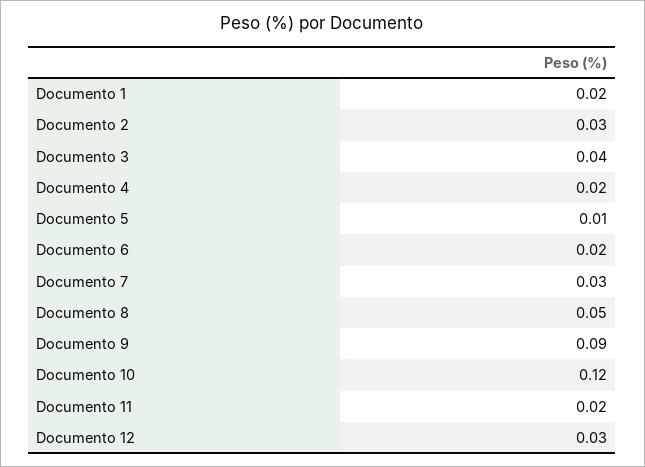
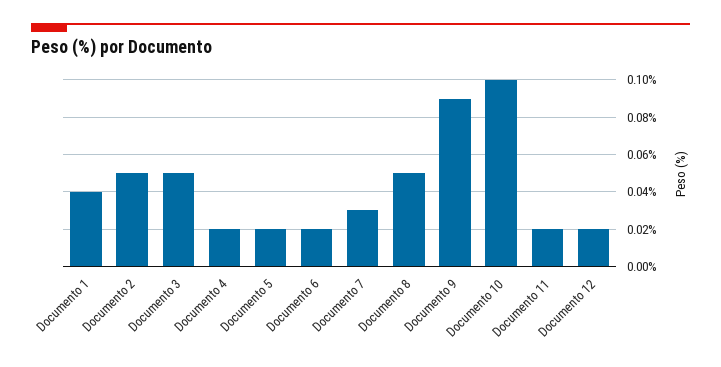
Documento 1: 0.02 -> 0.04
Documento 2: 0.03 -> 0.05
Documento 3: 0.04 -> 0.05
Documento 5: 0.01 -> 0.02
Documento 10: 0.12 -> 0.1
Documento 12: 0.03 -> 0.02

